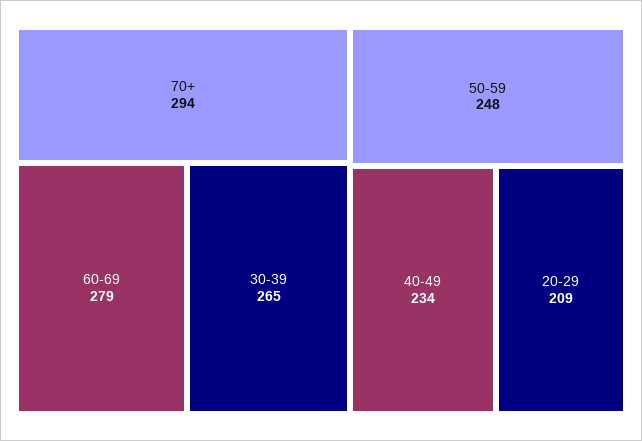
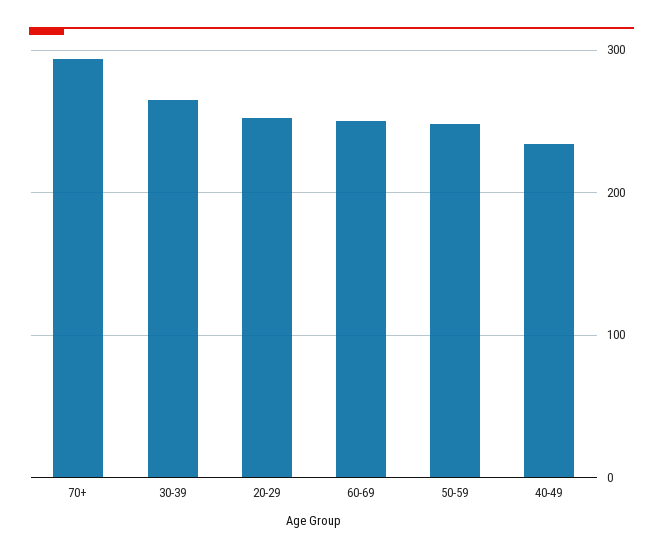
60-69: 279 -> 250
20-29: 209 -> 250

